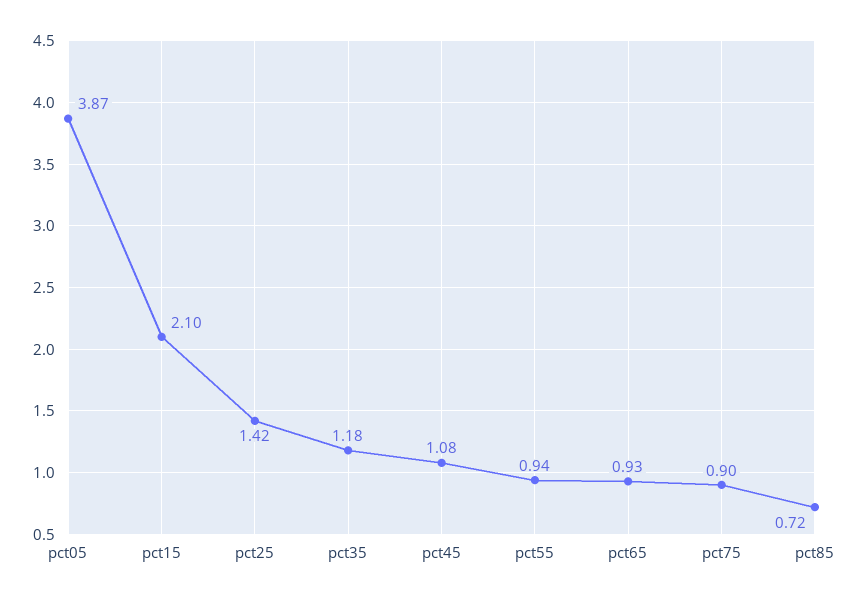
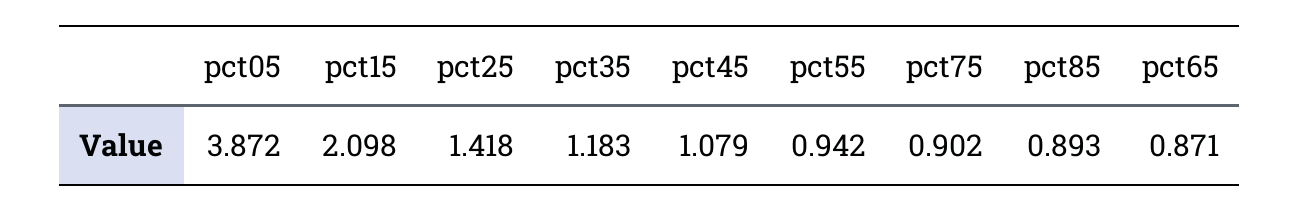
pct65: 0.93 -> 0.871
pct85: 0.72 -> 0.893

